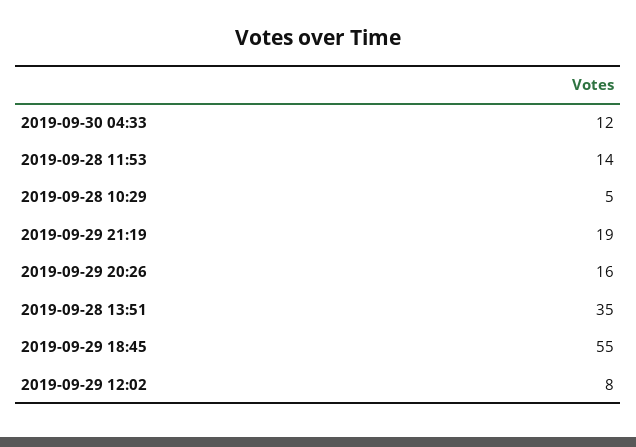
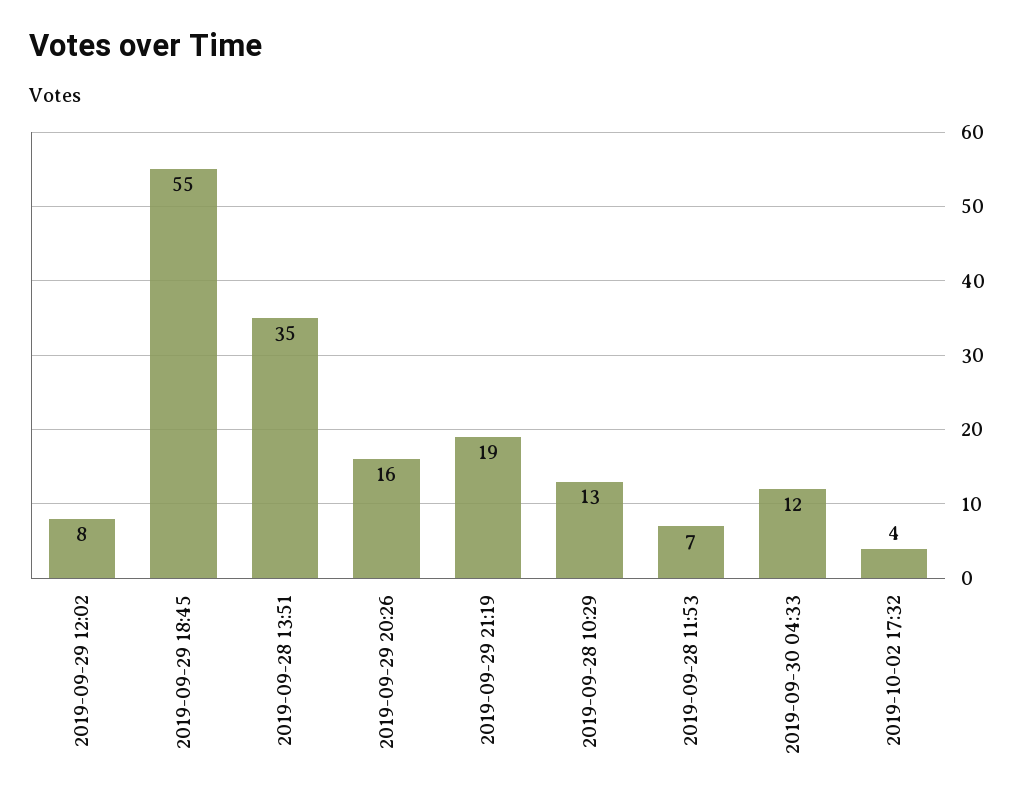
2019-09-28 11:53: 14 -> 7
2019-09-28 10:29: 5 -> 13
2019-10-02 17:32: none -> 4

